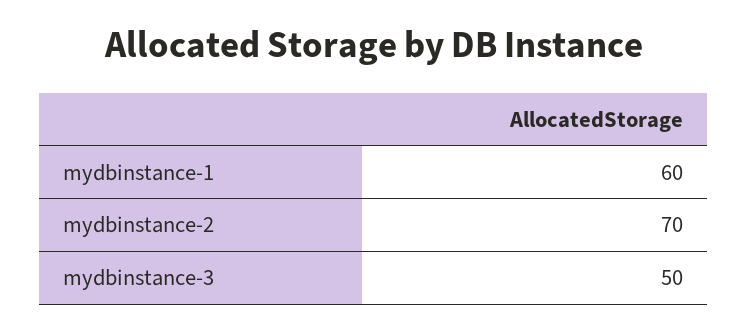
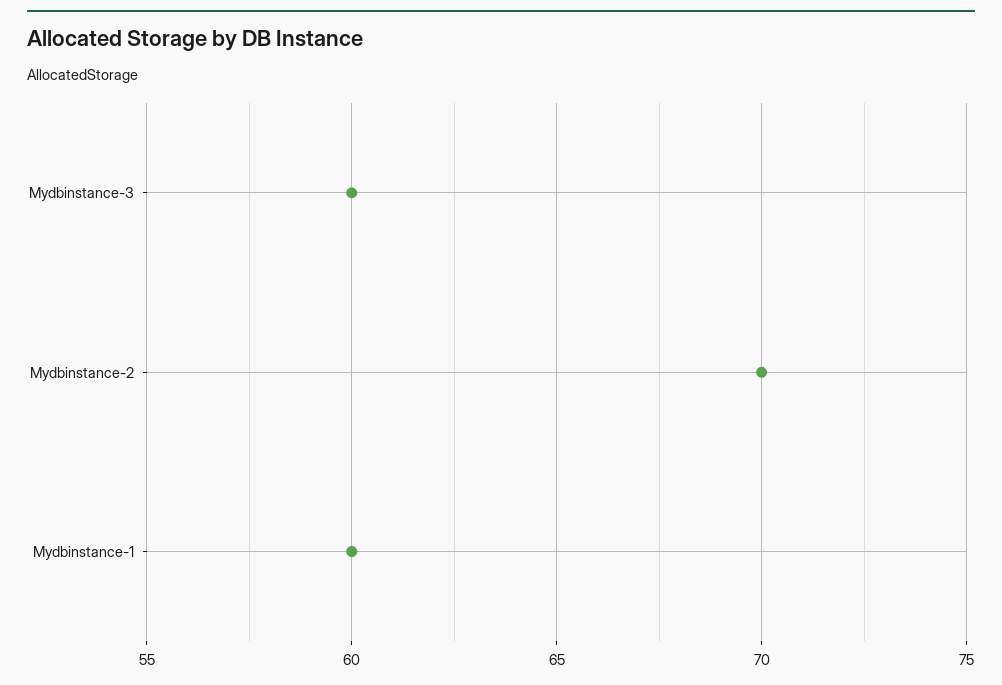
mydbinstance-3: 50 -> 60

